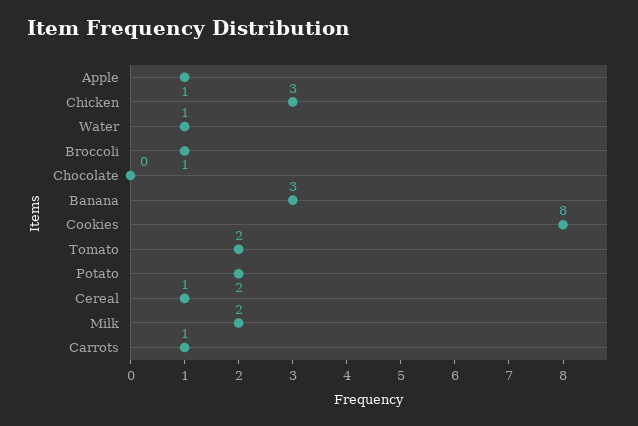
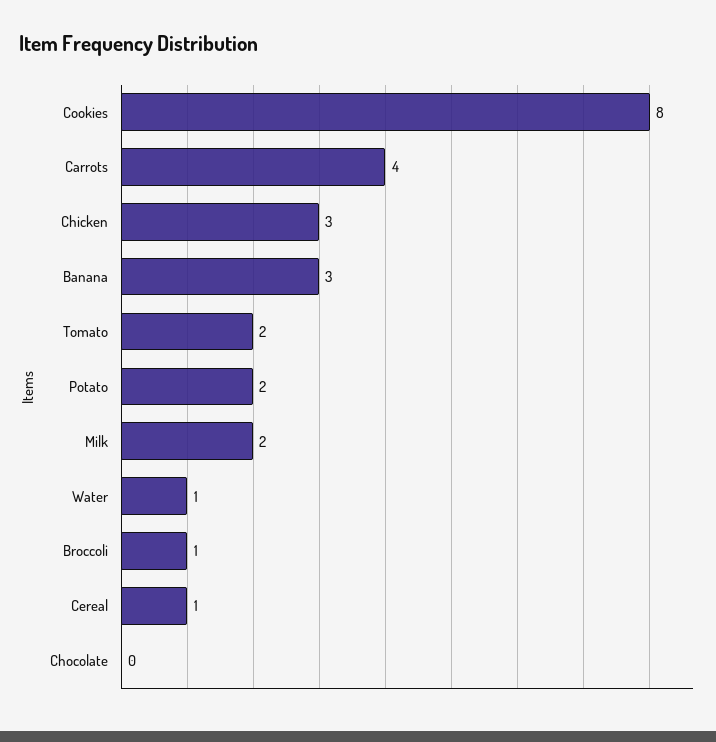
Apple: 1 -> none
Carrots: 1 -> 4

